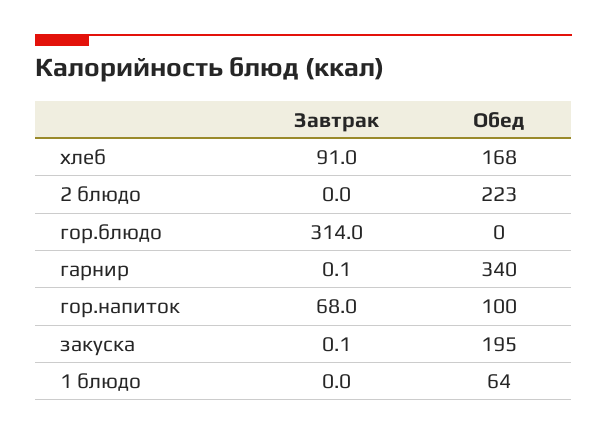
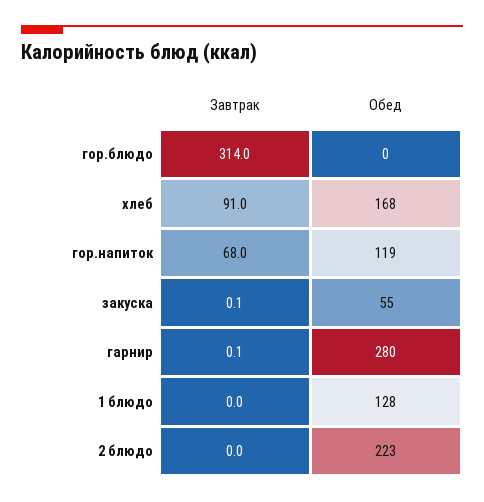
Обед, гарнир: 340 -> 280
Обед, гор.напиток: 100 -> 119
Обед, закуска: 195 -> 55
Обед, 1 блюдо: 64 -> 128

